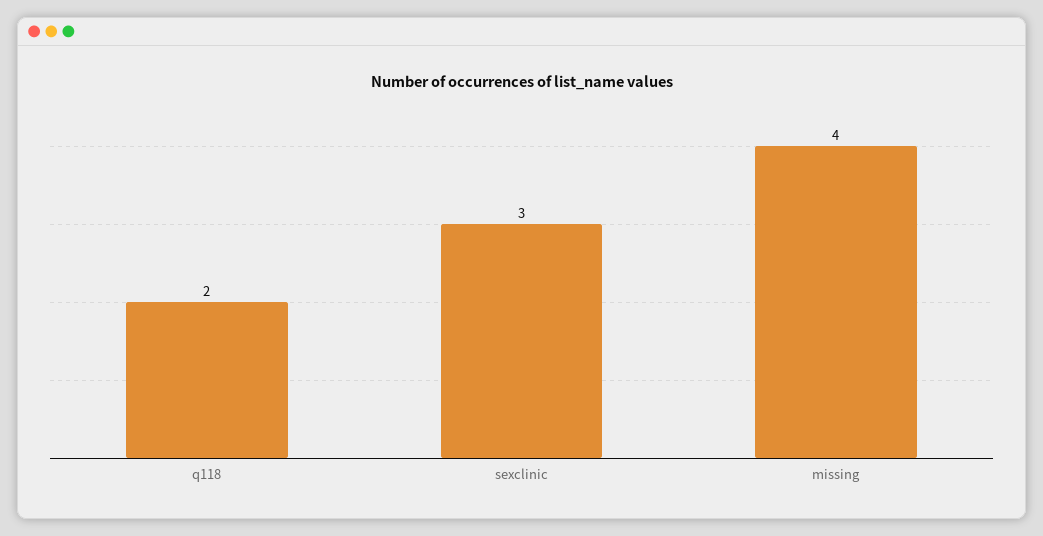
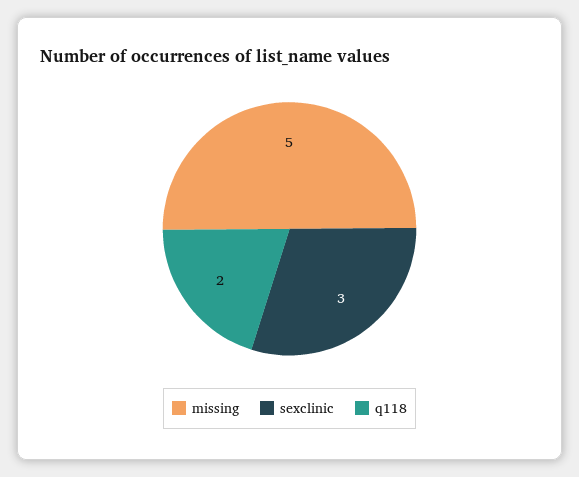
missing: 4 -> 5

